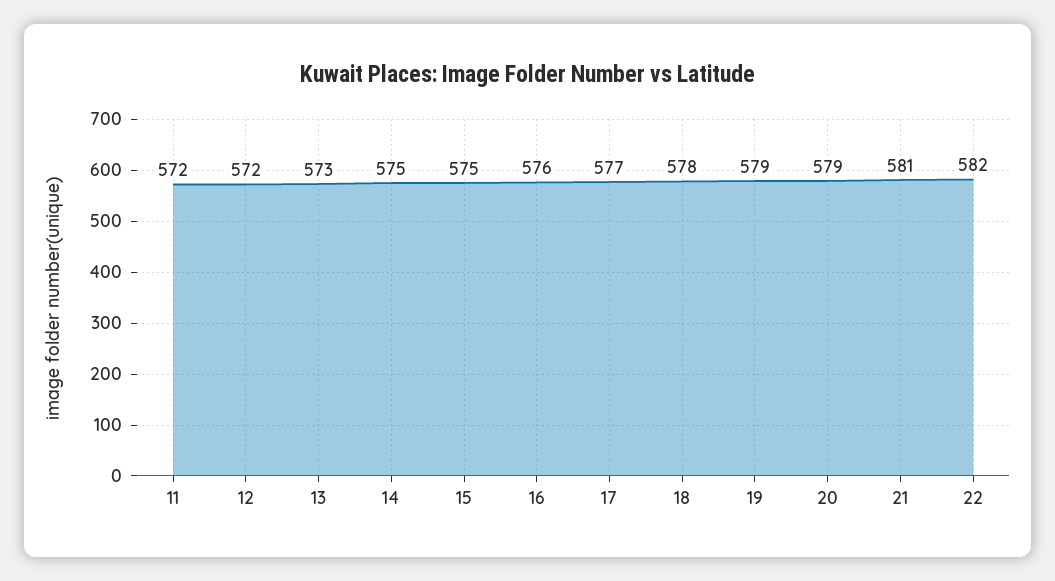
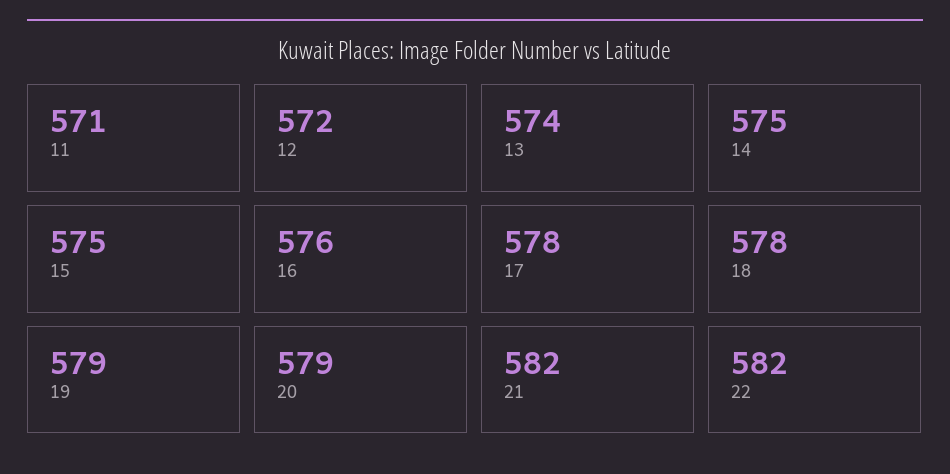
11: 572 -> 571
13: 573 -> 574
17: 577 -> 578
21: 581 -> 582

